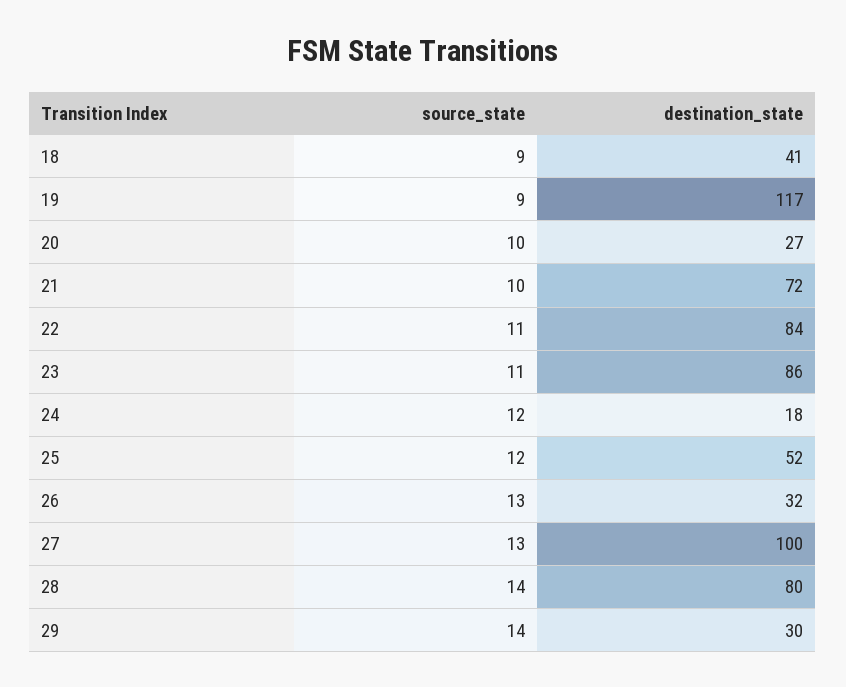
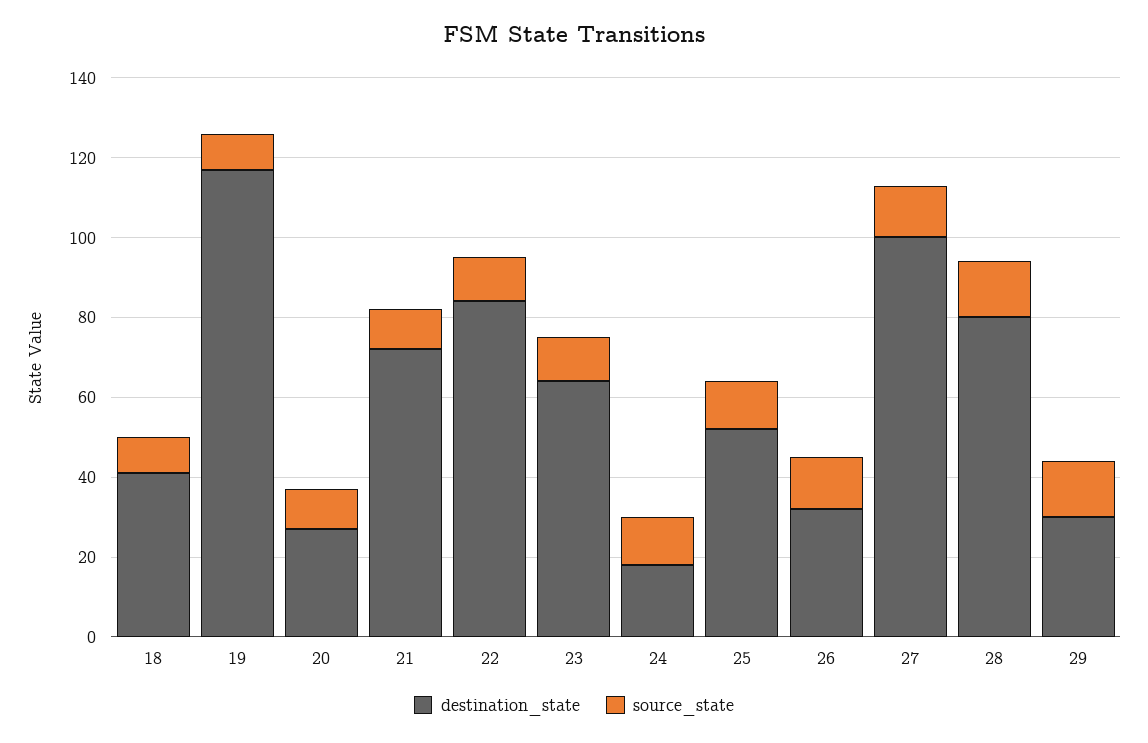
destination_state, 23: 86 -> 65

